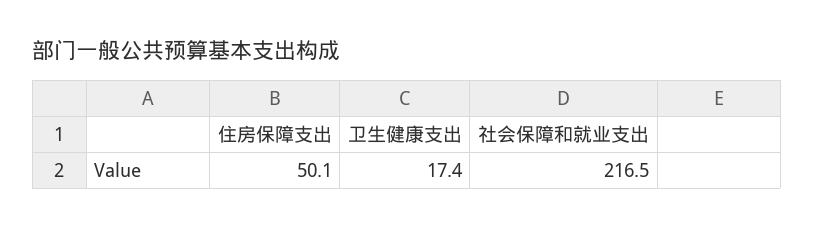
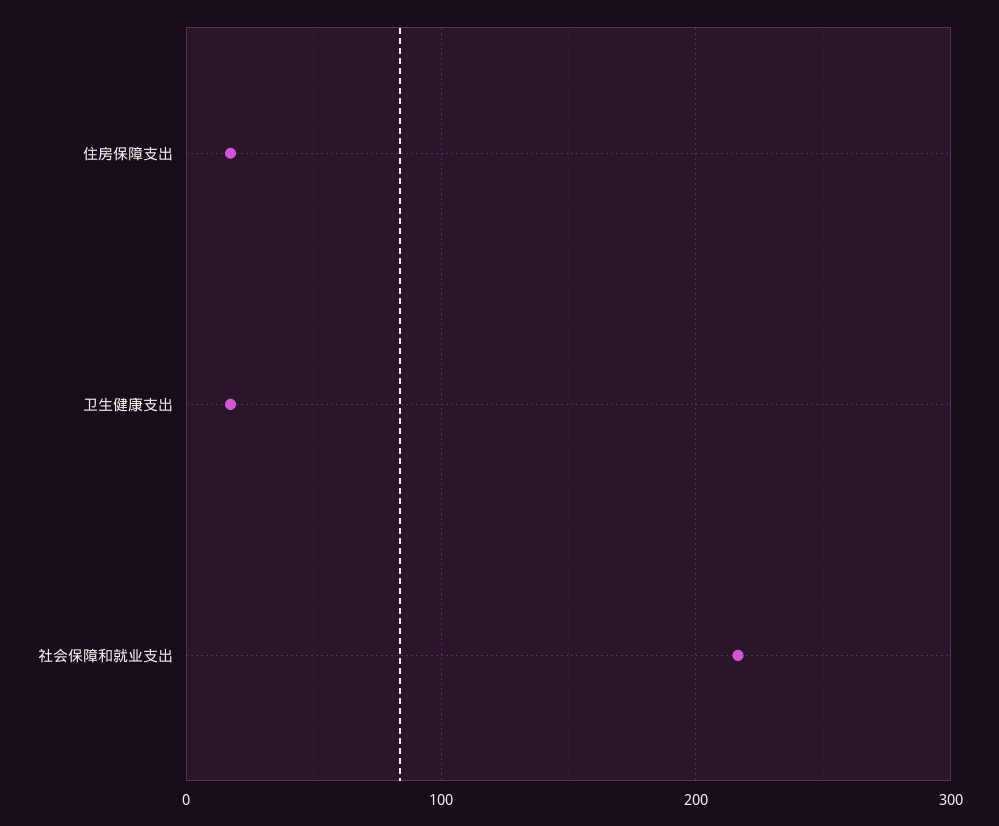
住房保障支出: 50.1 -> 20

